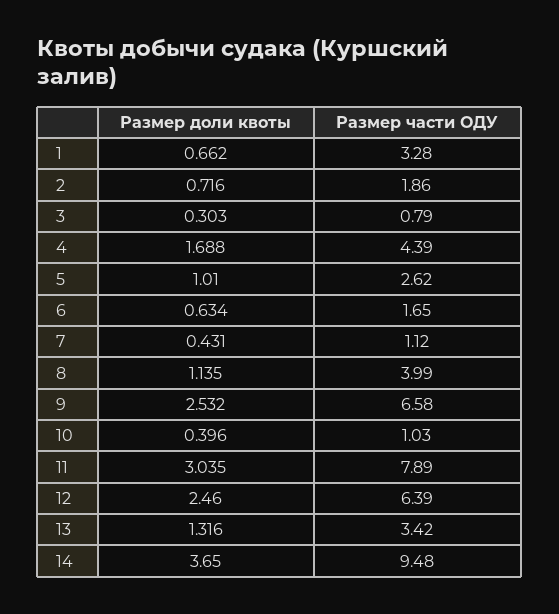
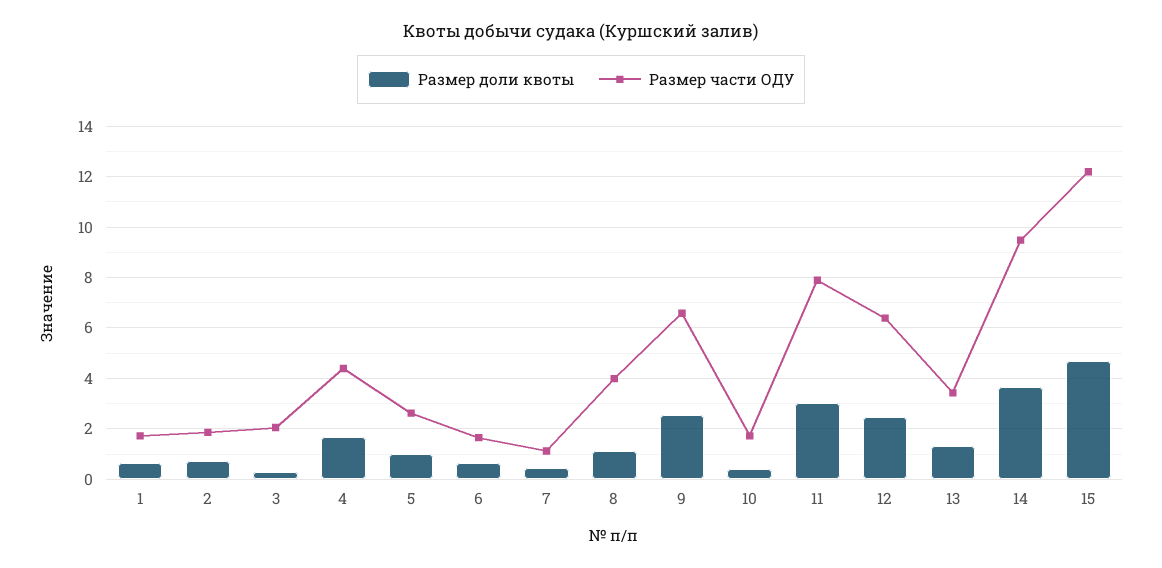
Размер части ОДУ, 1: 3.28 -> 1.75
Размер части ОДУ, 3: 0.79 -> 2
Размер части ОДУ, 10: 1.03 -> 1.75
Размер доли квоты, 15: none -> 4.75
Размер части ОДУ, 15: none -> 12.25

